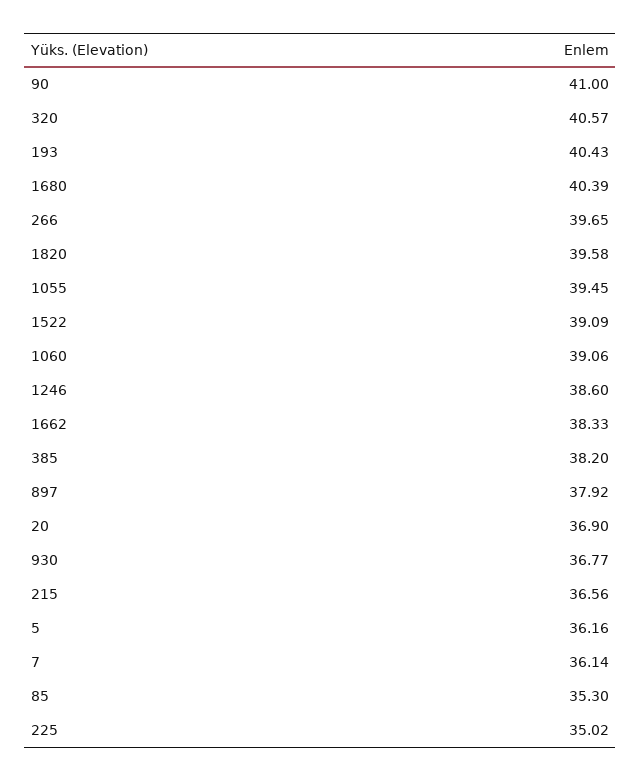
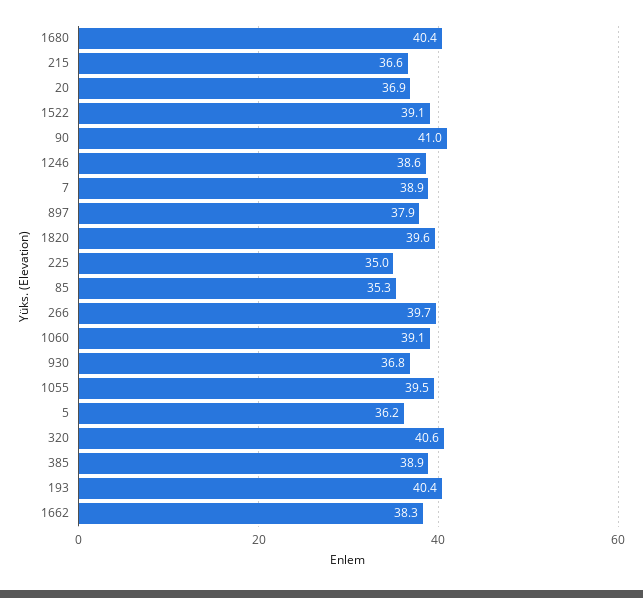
385: 38.2 -> 38.9
7: 36.14 -> 38.9

